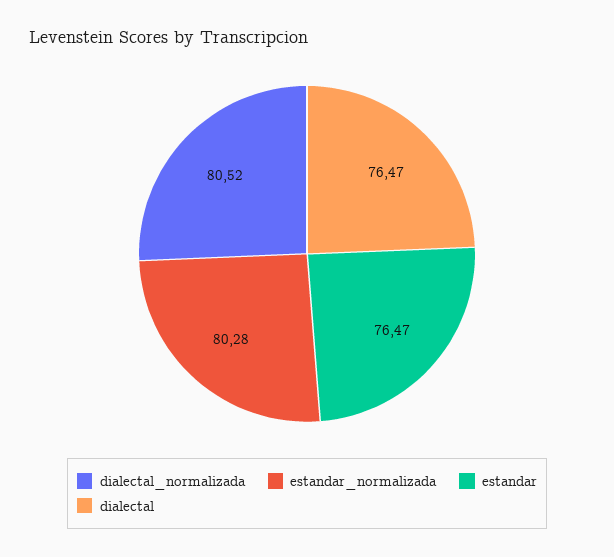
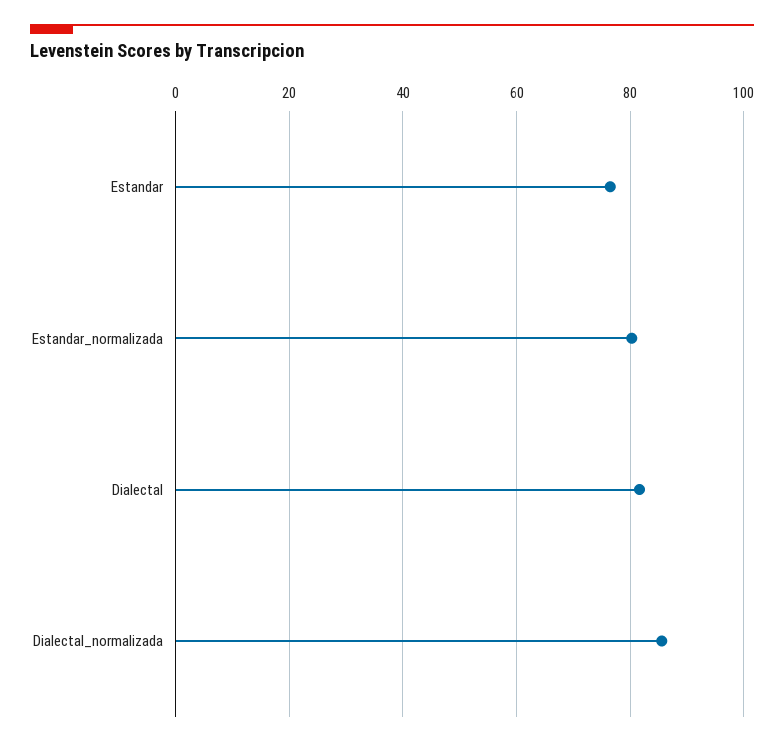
dialectal_normalizada: 80.52 -> 86
dialectal: 76.47 -> 82

